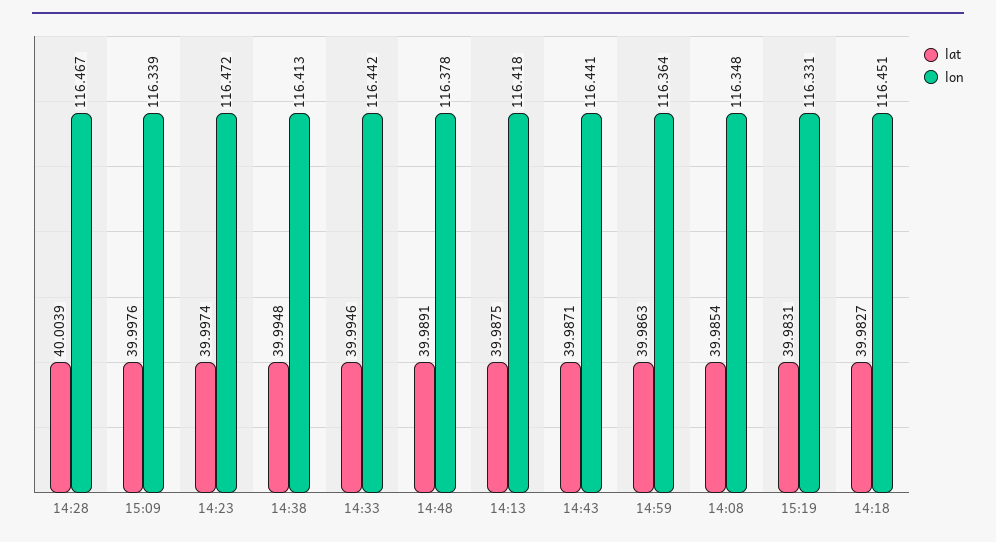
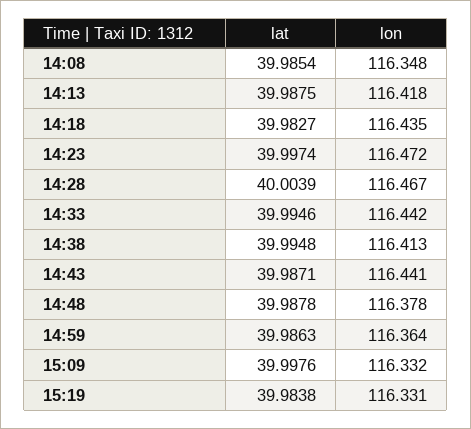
lon, 15:09: 116.339 -> 116.332
lat, 14:48: 39.9891 -> 39.9878
lat, 15:19: 39.9831 -> 39.9838
lon, 14:18: 116.451 -> 116.435

